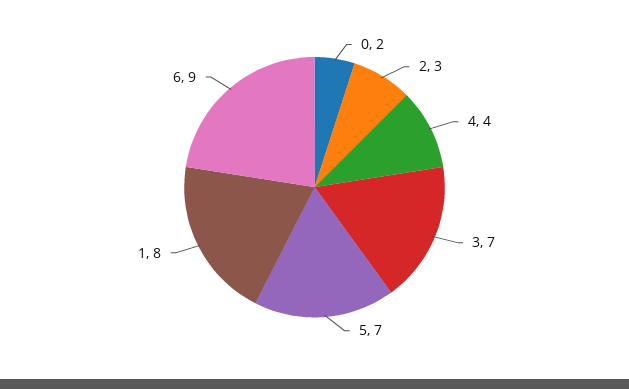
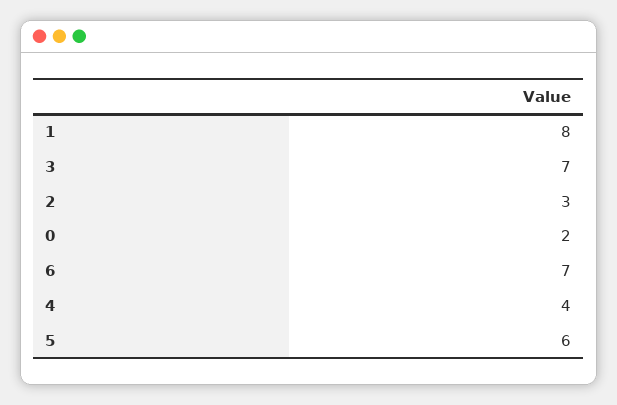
5: 7 -> 6
6: 9 -> 7

